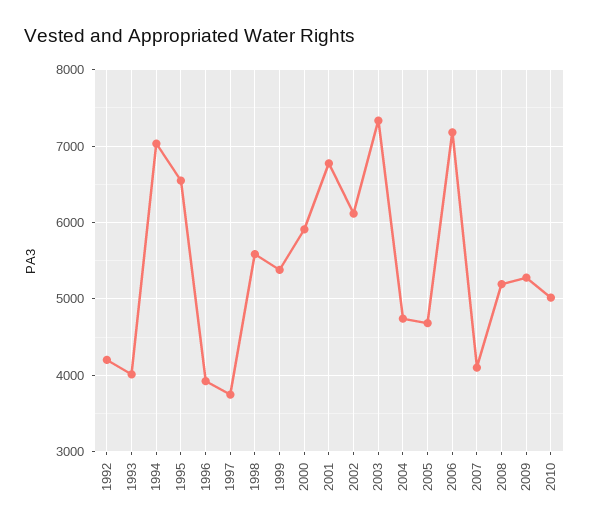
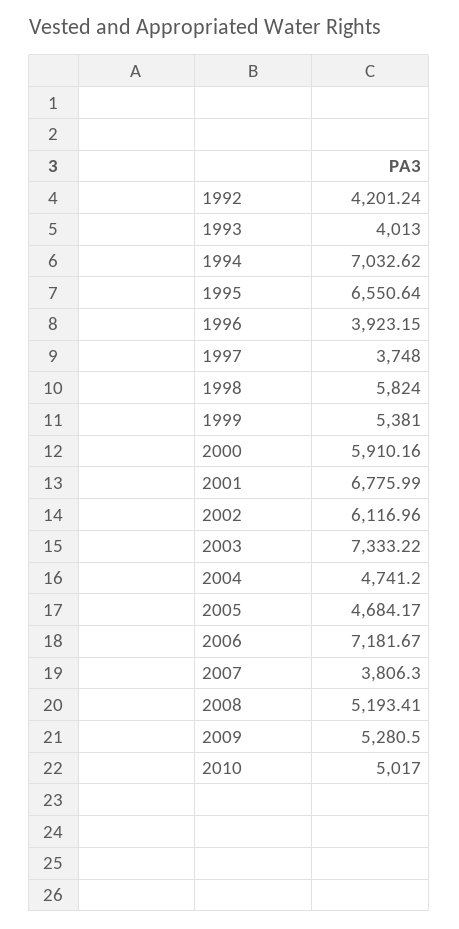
1998: 5600 -> 5824
2007: 4100 -> 3806.3

